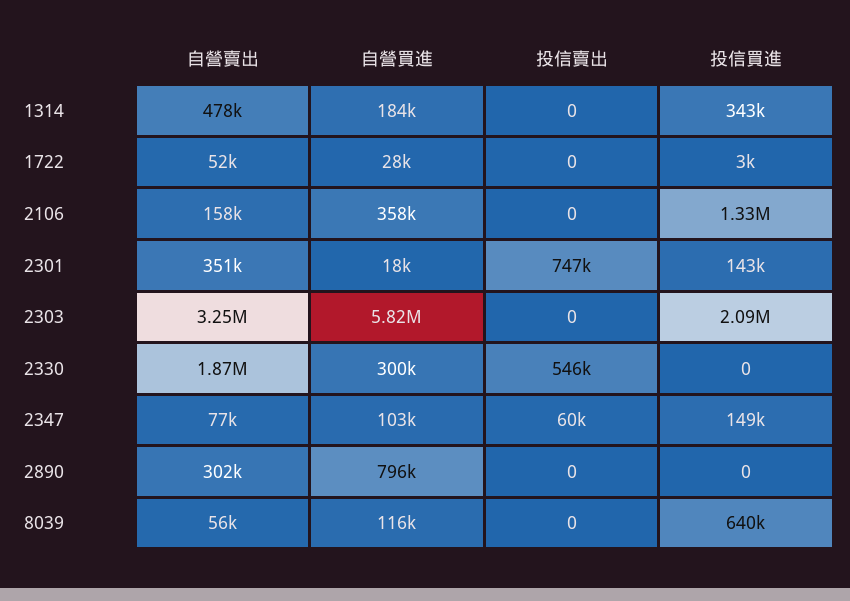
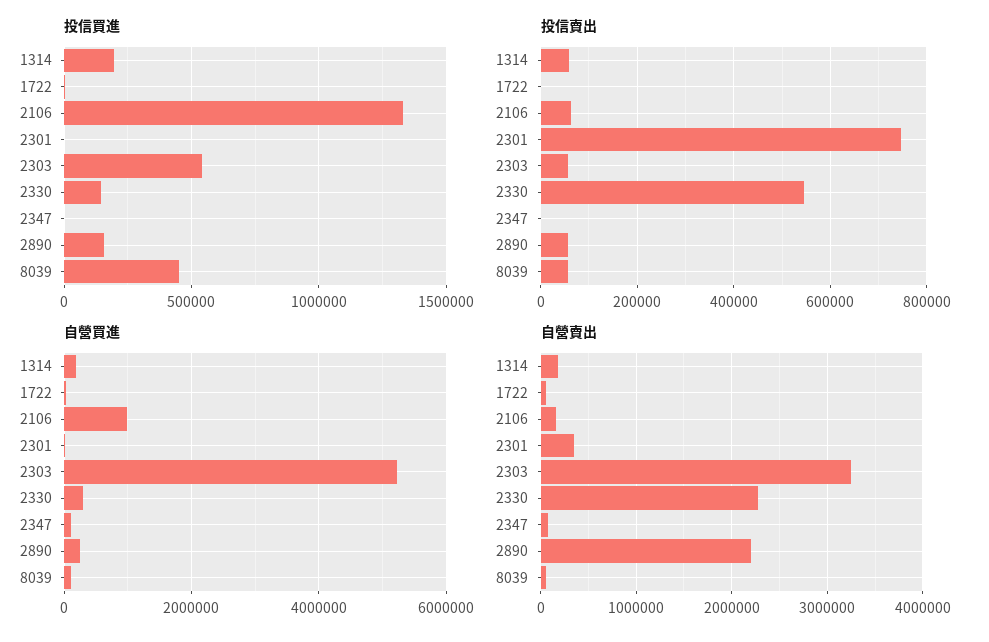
自營賣出, 1314: 478000 -> 200000
投信賣出, 1314: 0 -> 60000
投信買進, 1314: 343000 -> 200000
自營買進, 2106: 358000 -> 1000000
投信賣出, 2106: 0 -> 60000
投信買進, 2301: 143000 -> 0
自營買進, 2303: 5820000 -> 5200000
投信賣出, 2303: 0 -> 60000
投信買進, 2303: 2090000 -> 550000
自營賣出, 2330: 1870000 -> 2300000
投信買進, 2330: 0 -> 150000
投信賣出, 2347: 60000 -> 0
投信買進, 2347: 149000 -> 0
自營賣出, 2890: 302000 -> 2200000
自營買進, 2890: 796000 -> 200000
投信賣出, 2890: 0 -> 60000
投信買進, 2890: 0 -> 150000
投信賣出, 8039: 0 -> 60000
投信買進, 8039: 640000 -> 450000

